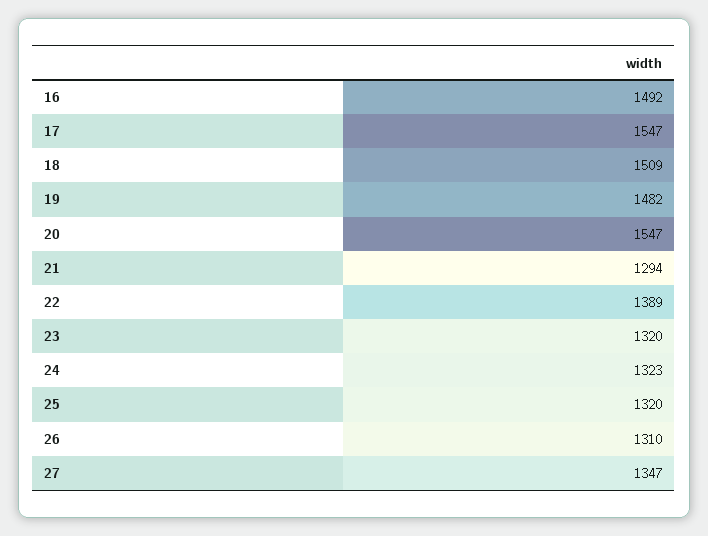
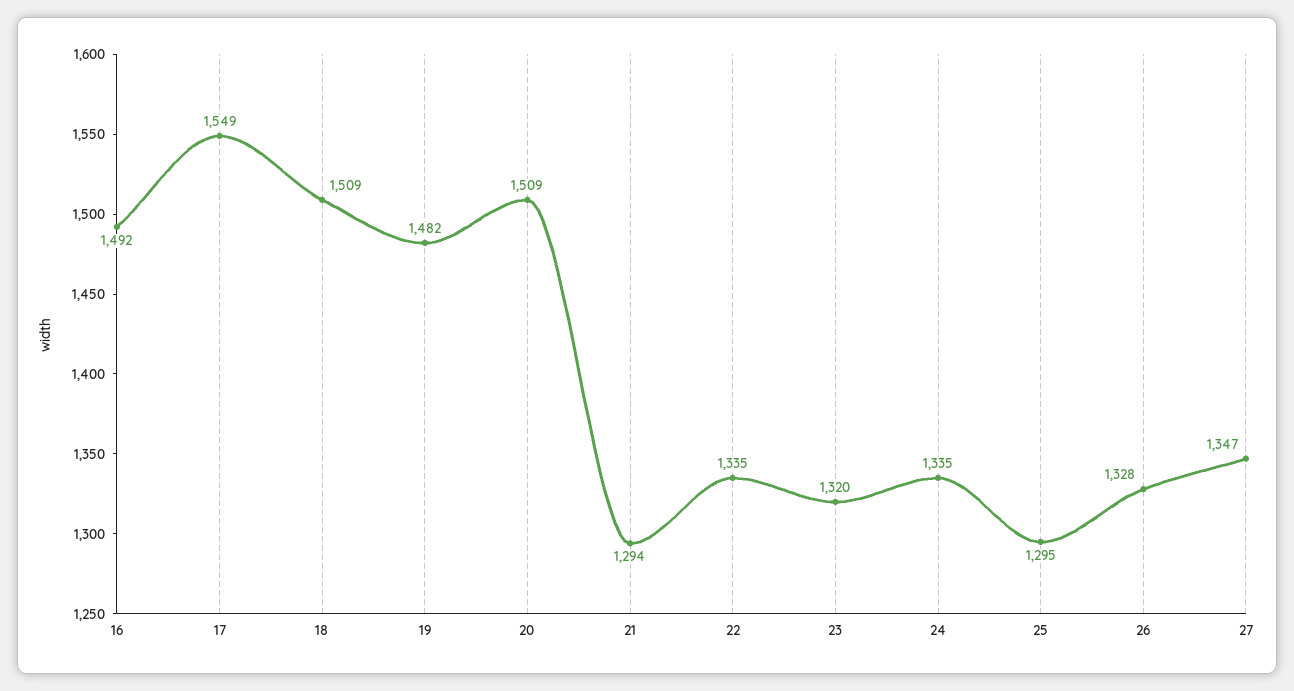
17: 1547 -> 1549
20: 1547 -> 1509
22: 1389 -> 1335
24: 1323 -> 1335
25: 1320 -> 1295
26: 1310 -> 1328

